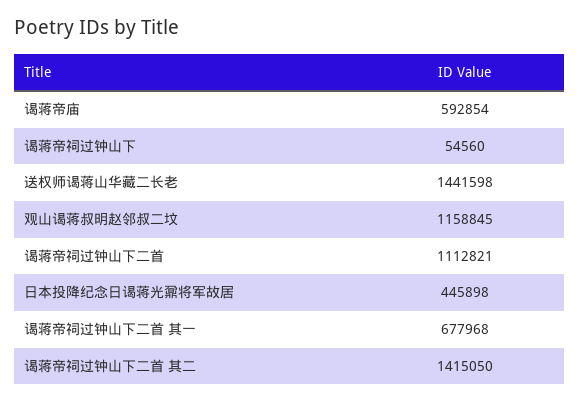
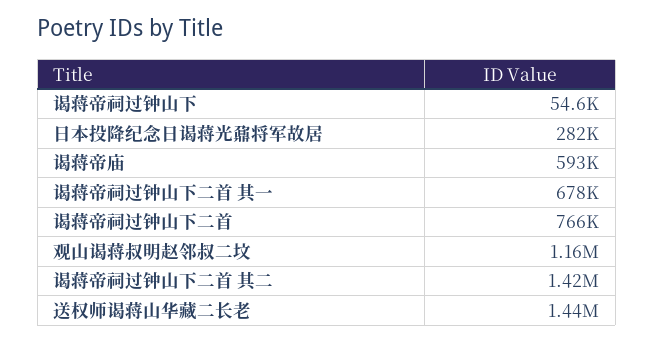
谒蒋帝祠过钟山下二首: 1112821 -> 766000
日本投降纪念日谒蒋光鼐将军故居: 445898 -> 282000

